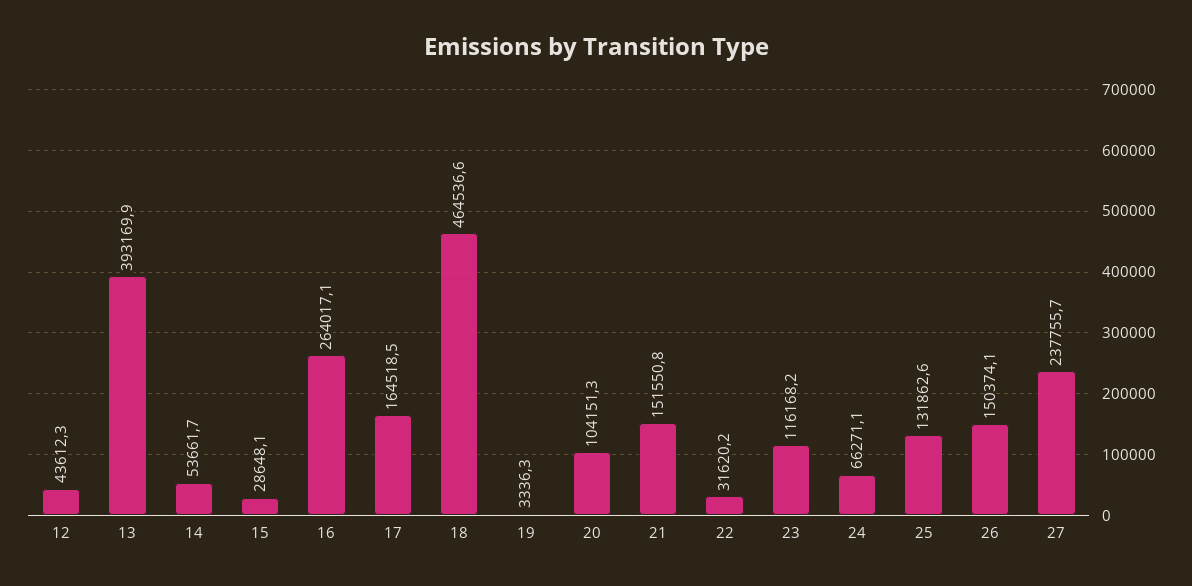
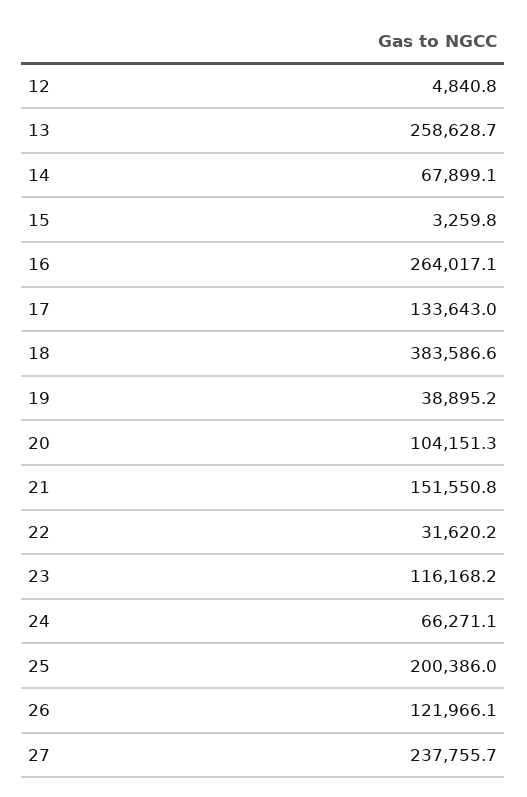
12: 43612.3 -> 4840.8
13: 393169.9 -> 258628.7
14: 53661.7 -> 67899.1
15: 28648.1 -> 3259.8
17: 164518.5 -> 133643
18: 464536.6 -> 383586.6
19: 3336.3 -> 38895.2
25: 131862.6 -> 200386
26: 150374.1 -> 121966.1

